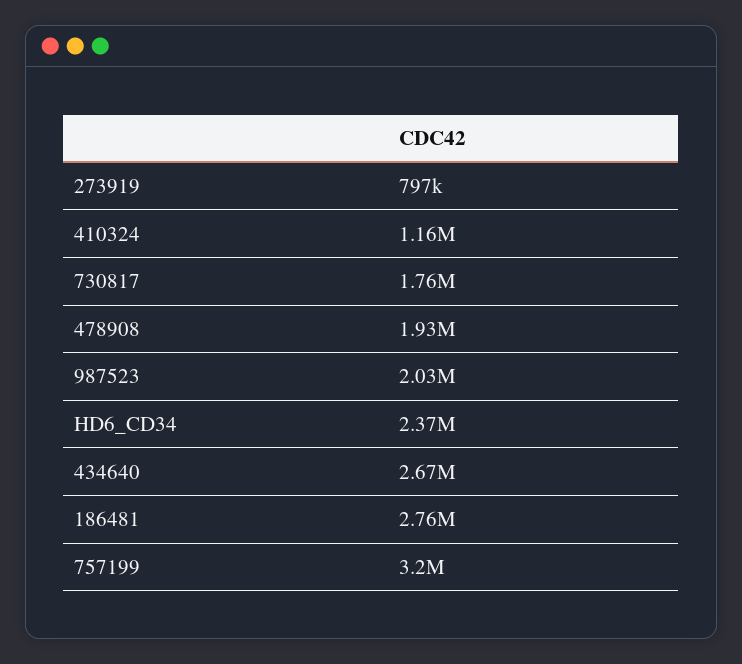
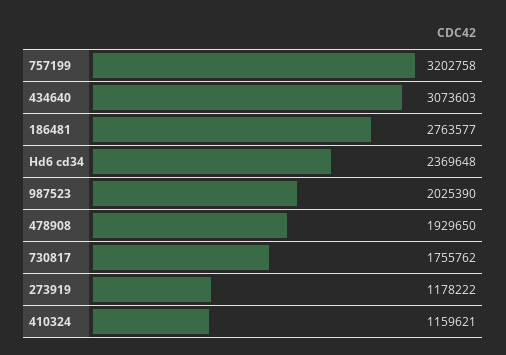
273919: 797000 -> 1178222
434640: 2670000 -> 3073603

